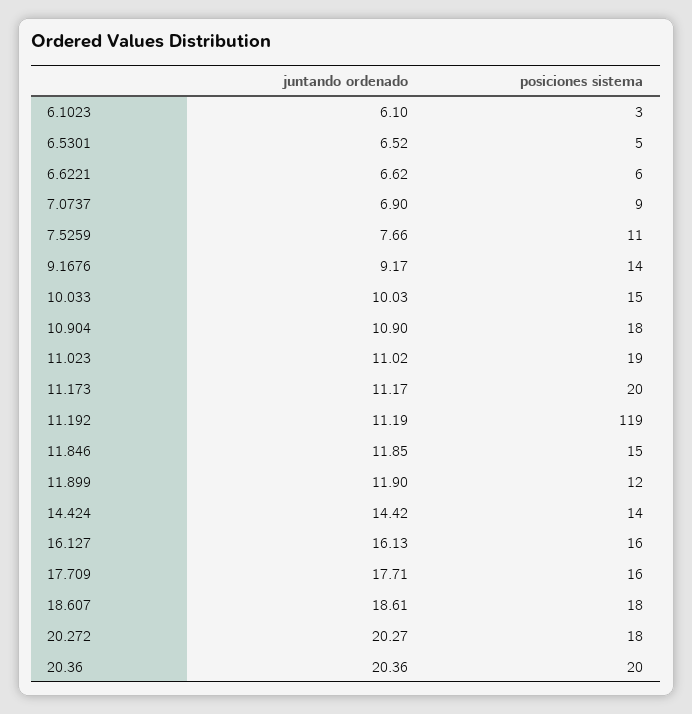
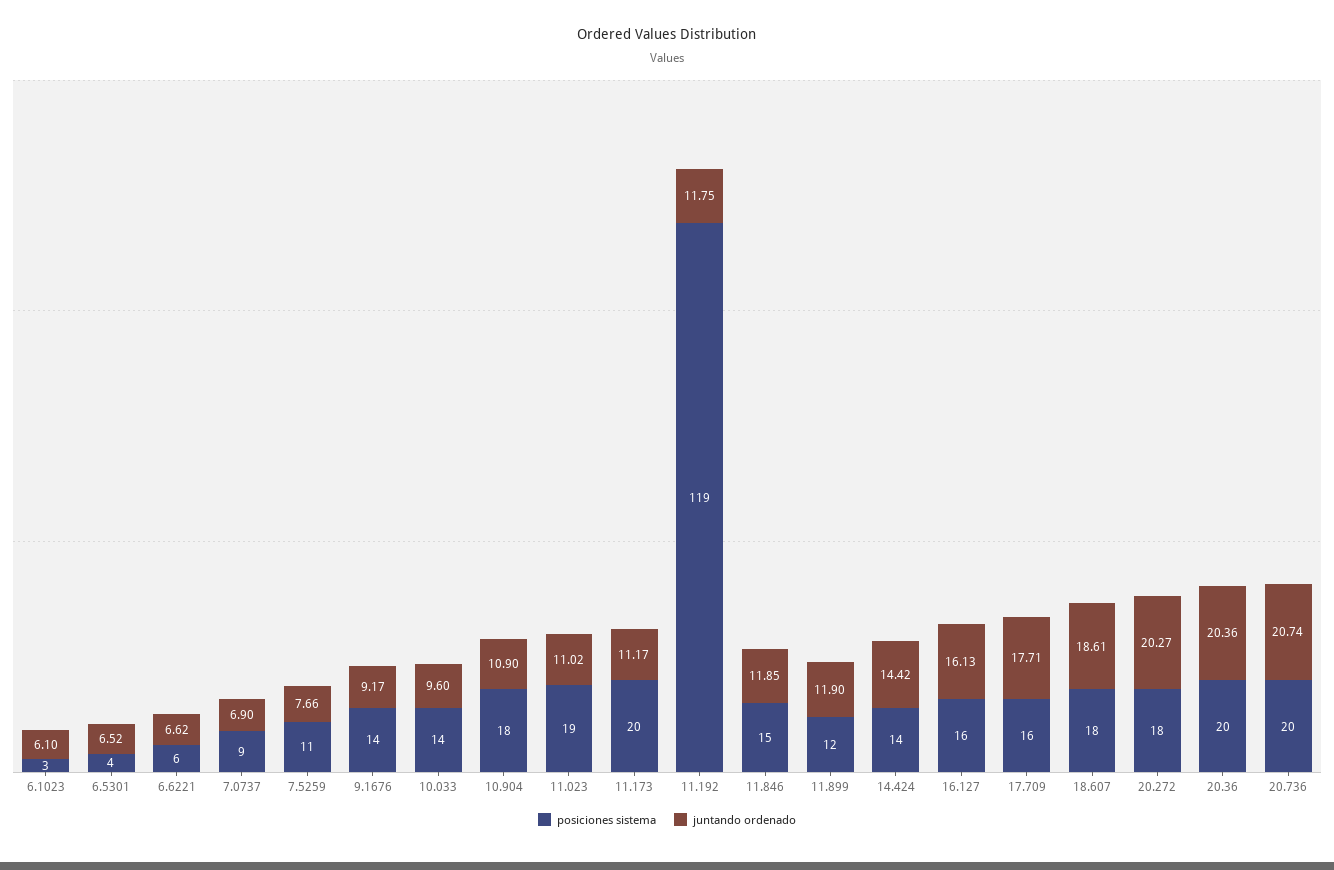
posiciones sistema, 6.5301: 5 -> 4
juntando ordenado, 10.033: 10.03 -> 9.6
posiciones sistema, 10.033: 15 -> 14
juntando ordenado, 11.192: 11.19 -> 11.75
posiciones sistema, 20.736: none -> 20
juntando ordenado, 20.736: none -> 20.74

